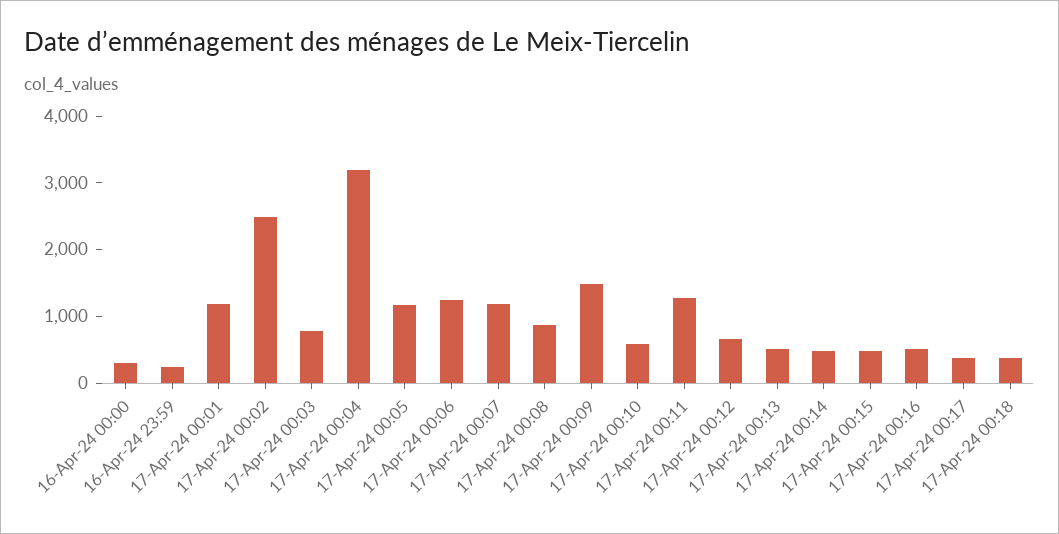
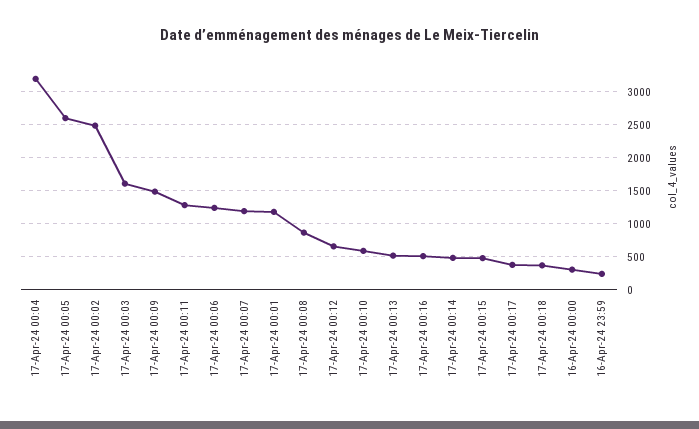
17-Apr-24 00:03: 800 -> 1600
17-Apr-24 00:05: 1200 -> 2600

